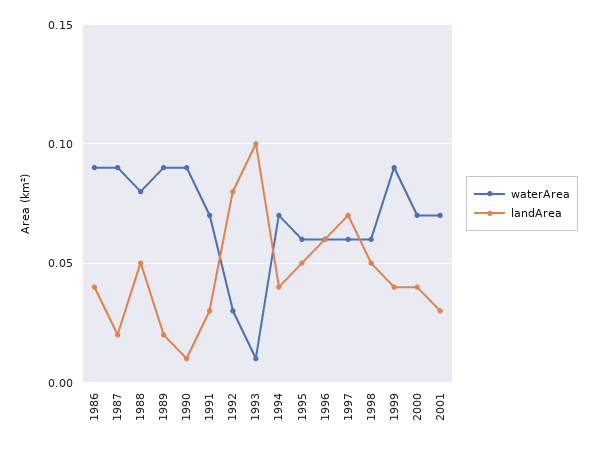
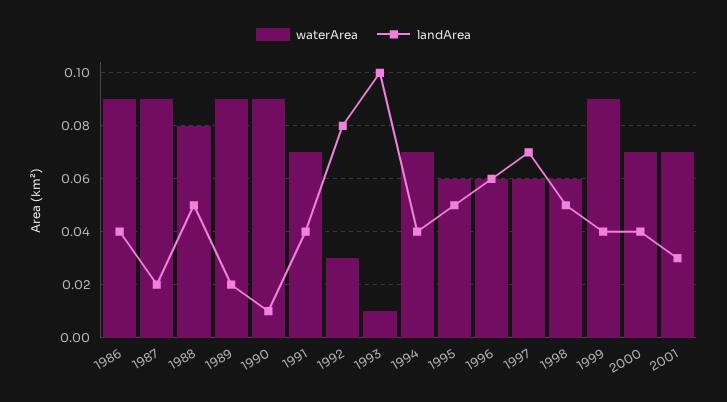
landArea, 1991: 0.03 -> 0.04

